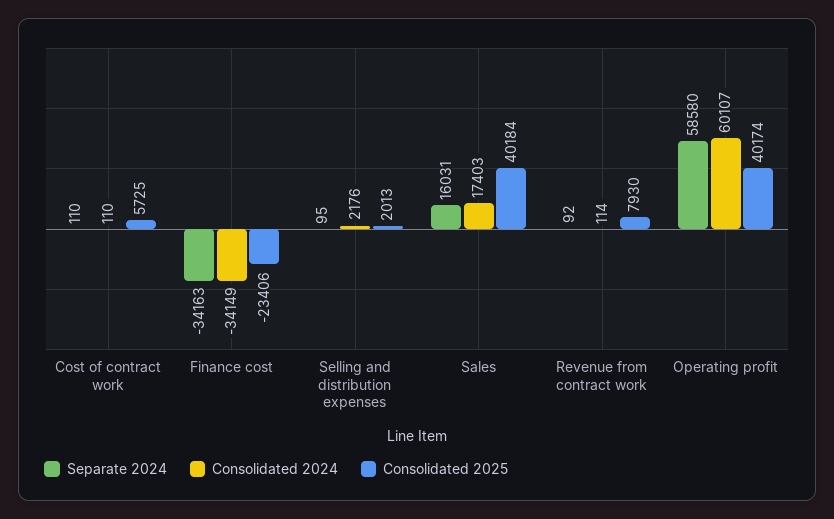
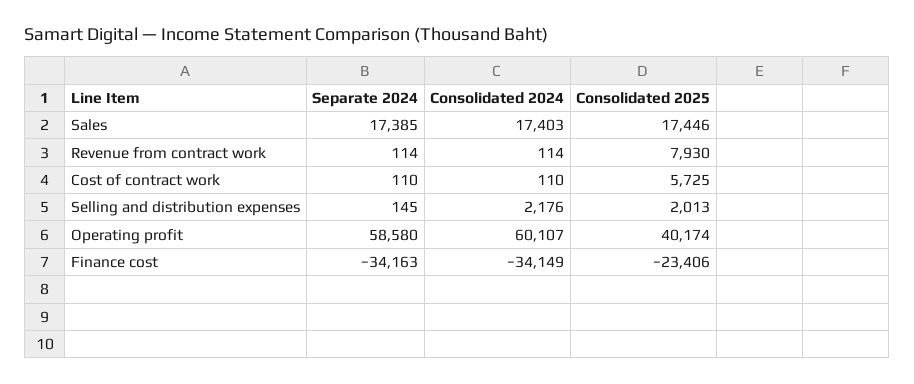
Separate 2024, Selling and distribution expenses: 95 -> 145
Separate 2024, Sales: 16031 -> 17385
Consolidated 2025, Sales: 40184 -> 17446
Separate 2024, Revenue from contract work: 92 -> 114

